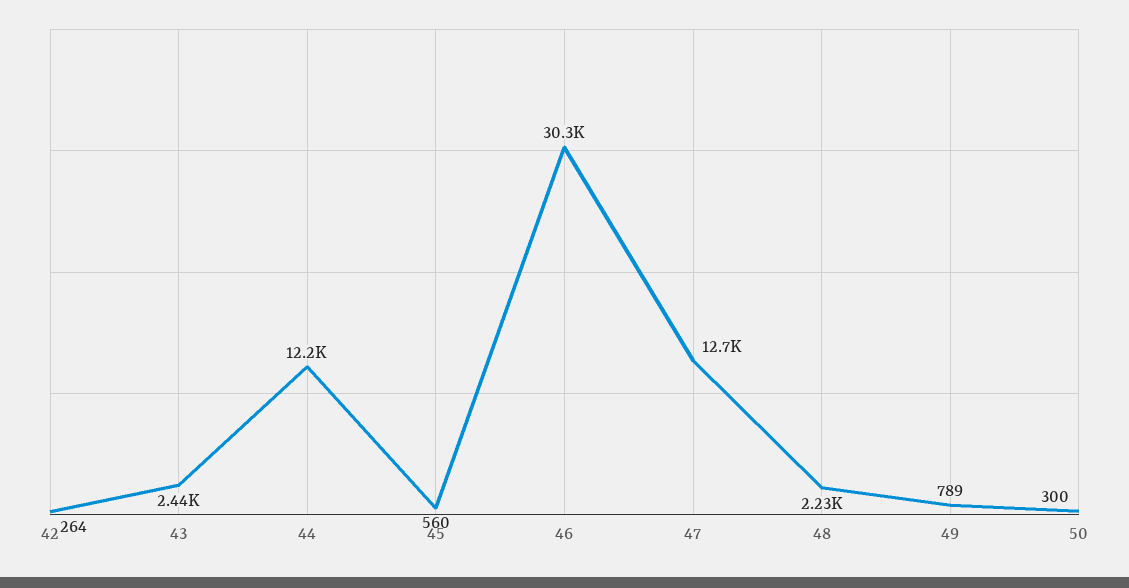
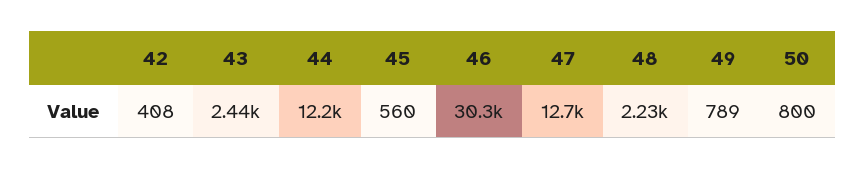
42: 264 -> 408
50: 300 -> 800

